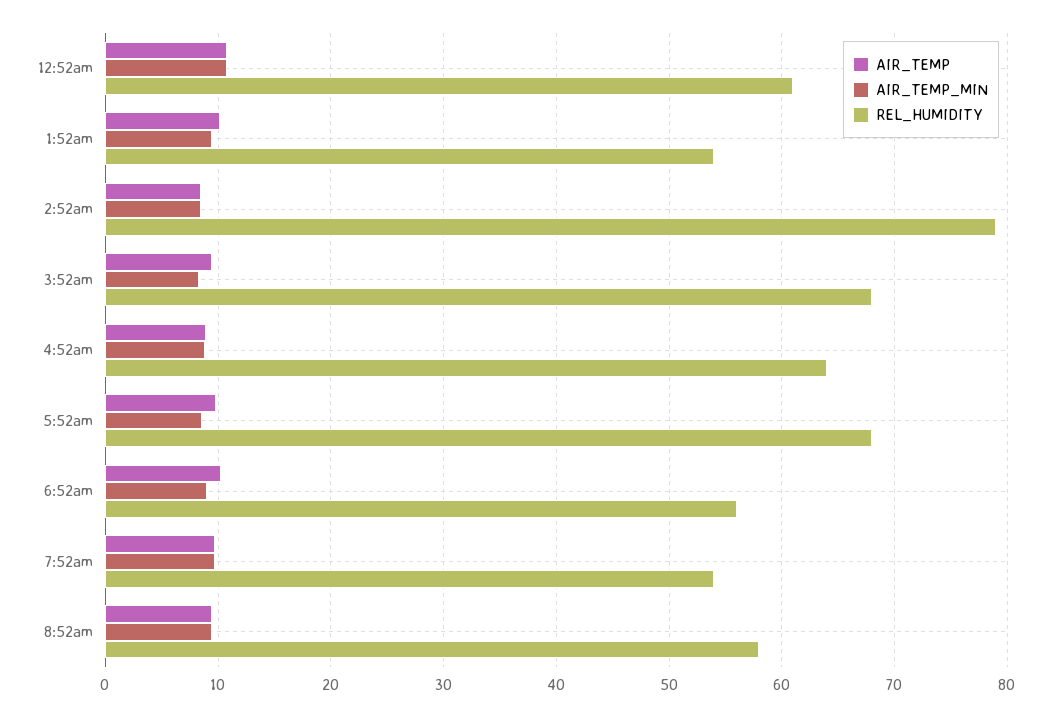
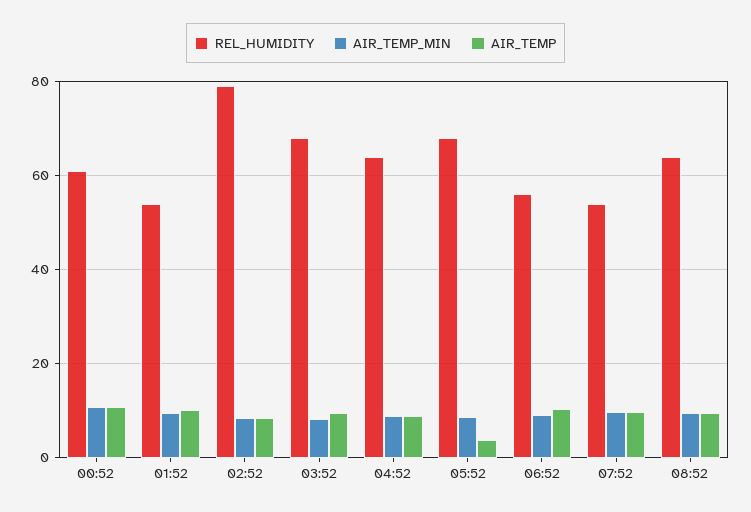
AIR_TEMP, 5:52am: 10 -> 4
REL_HUMIDITY, 8:52am: 58 -> 64

